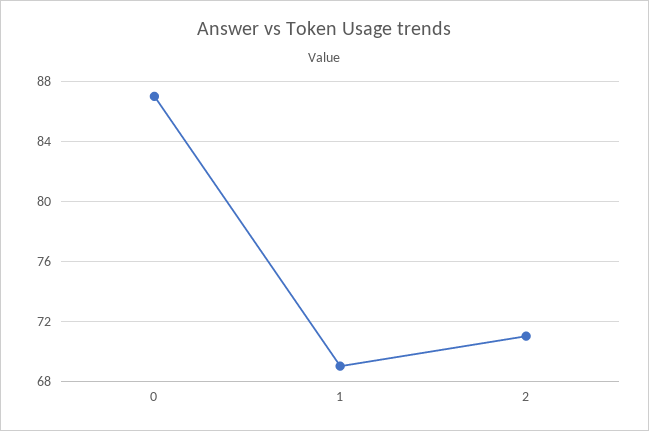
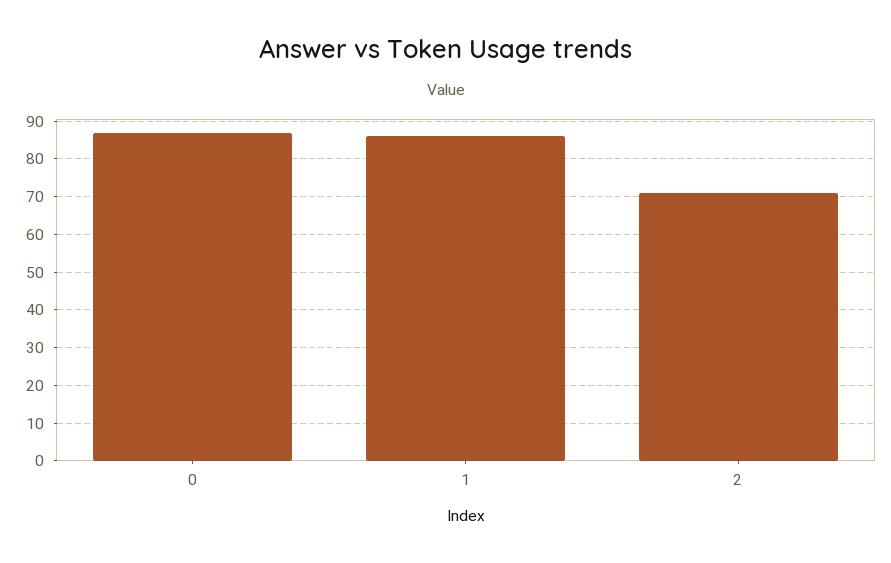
1: 69 -> 85

